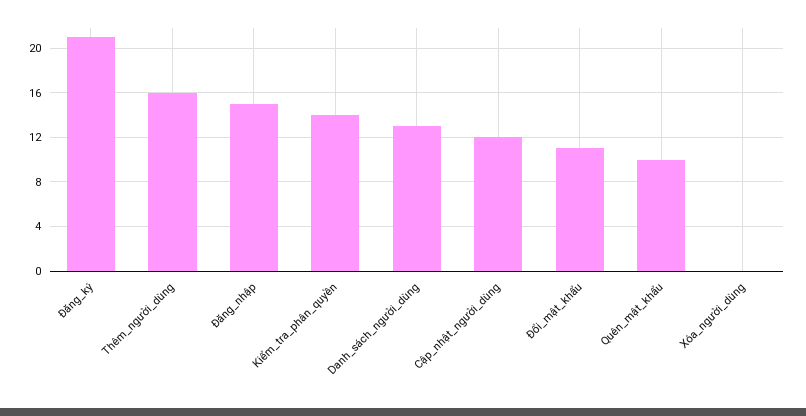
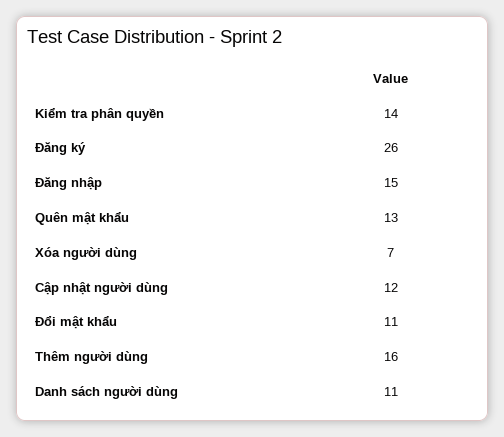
Đăng_ký: 21 -> 26
Danh_sách_người_dùng: 13 -> 11
Quên_mật_khẩu: 10 -> 13
Xóa_người_dùng: 0 -> 7

